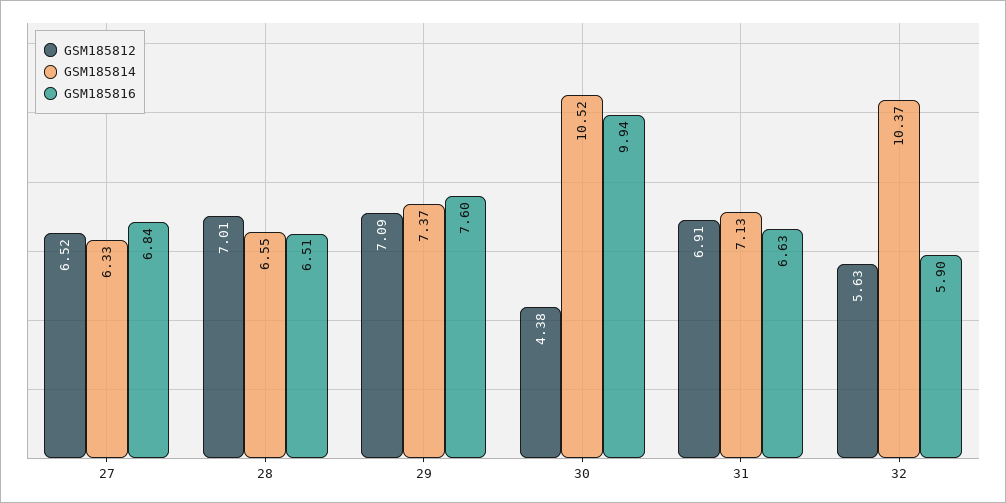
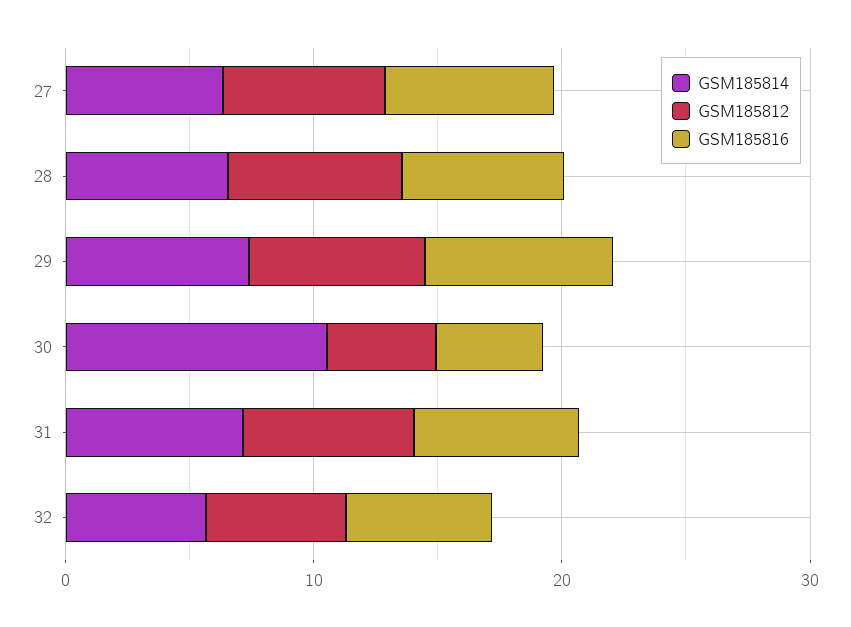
GSM185816, 30: 9.94 -> 4
GSM185814, 32: 10.37 -> 6

